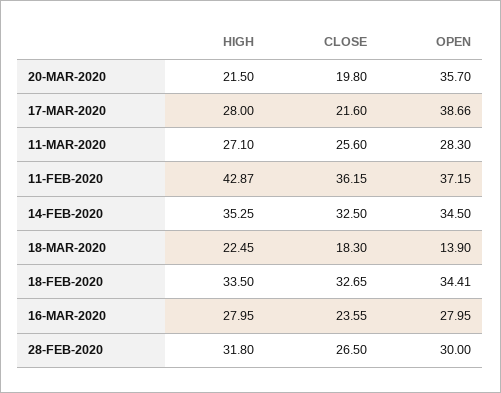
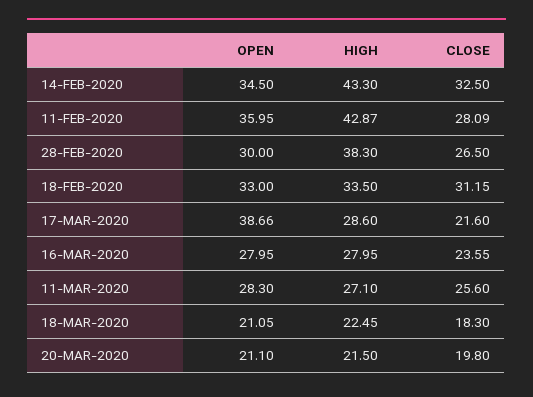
OPEN, 20-MAR-2020: 35.7 -> 21.1
HIGH, 17-MAR-2020: 28 -> 28.6
CLOSE, 11-FEB-2020: 36.15 -> 28.09
OPEN, 11-FEB-2020: 37.15 -> 35.95
HIGH, 14-FEB-2020: 35.25 -> 43.3
OPEN, 18-MAR-2020: 13.9 -> 21.05
CLOSE, 18-FEB-2020: 32.65 -> 31.15
OPEN, 18-FEB-2020: 34.41 -> 33
HIGH, 28-FEB-2020: 31.8 -> 38.3

